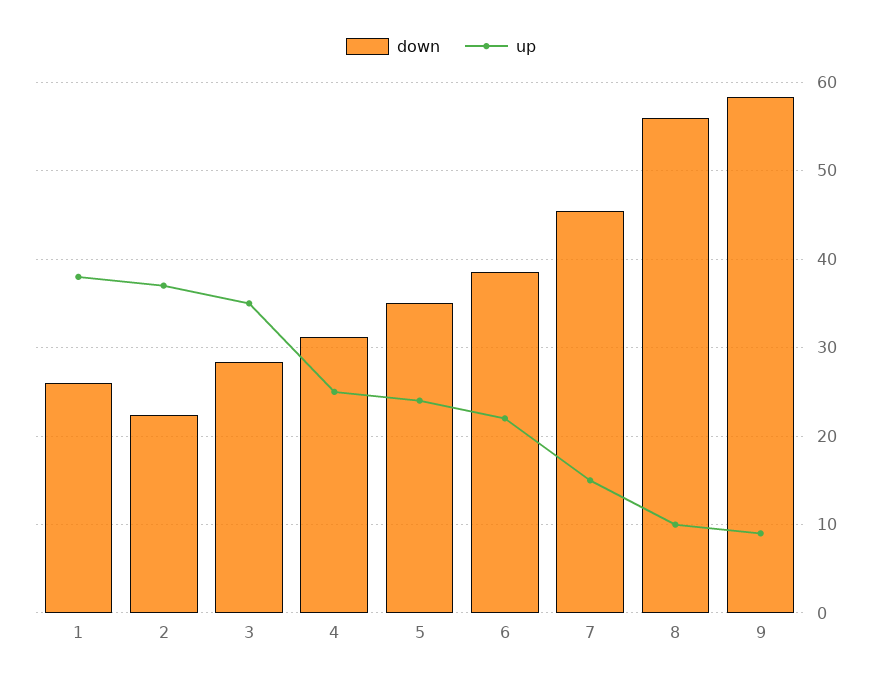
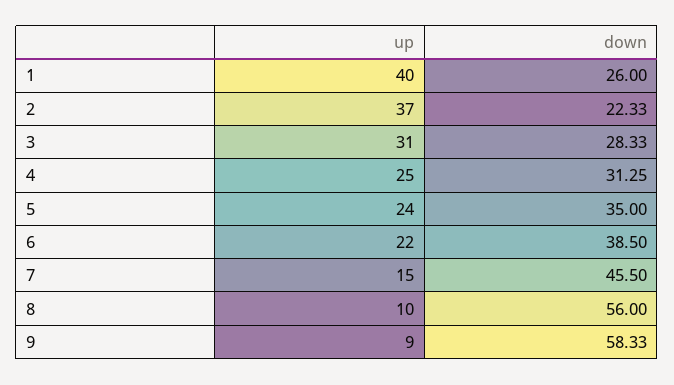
up, 1: 38 -> 40
up, 3: 35 -> 31

